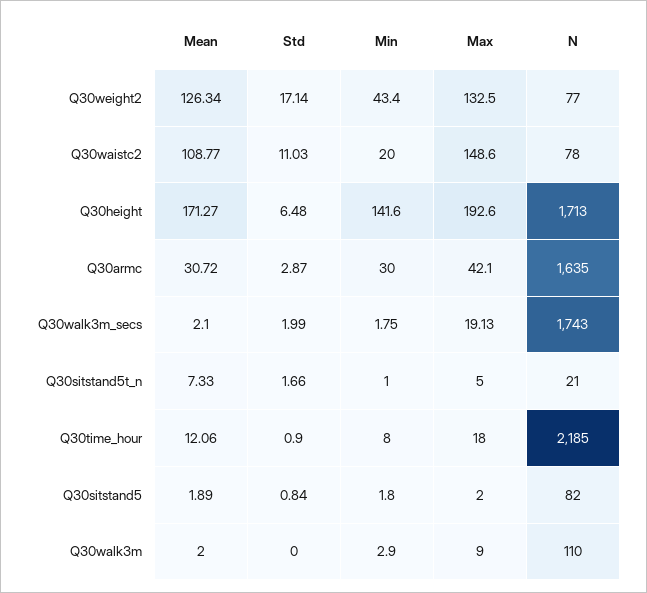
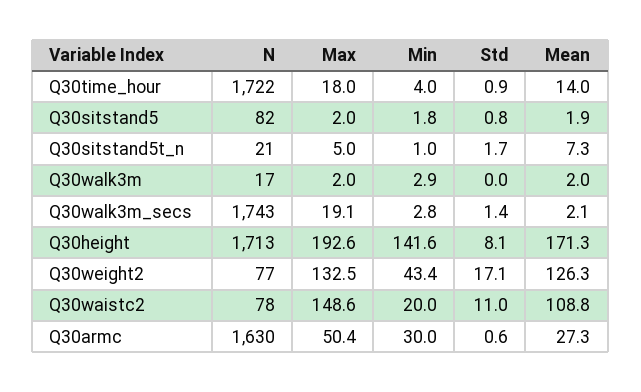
Std, Q30height: 6.48 -> 8.1
Mean, Q30armc: 30.72 -> 27.3
Std, Q30armc: 2.87 -> 0.6
Max, Q30armc: 42.1 -> 50.4
N, Q30armc: 1635 -> 1630
Std, Q30walk3m_secs: 1.99 -> 1.4
Min, Q30walk3m_secs: 1.75 -> 2.8
Mean, Q30time_hour: 12.06 -> 14
Min, Q30time_hour: 8 -> 4
N, Q30time_hour: 2185 -> 1722
Max, Q30walk3m: 9 -> 2
N, Q30walk3m: 110 -> 17

